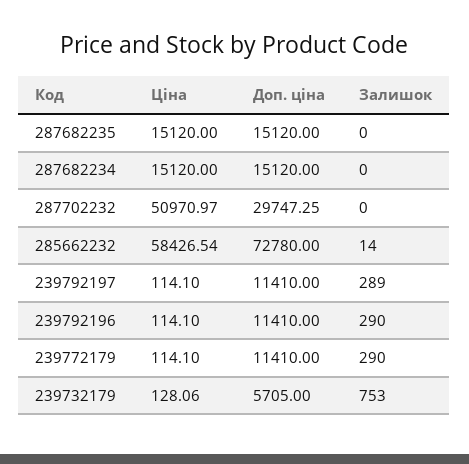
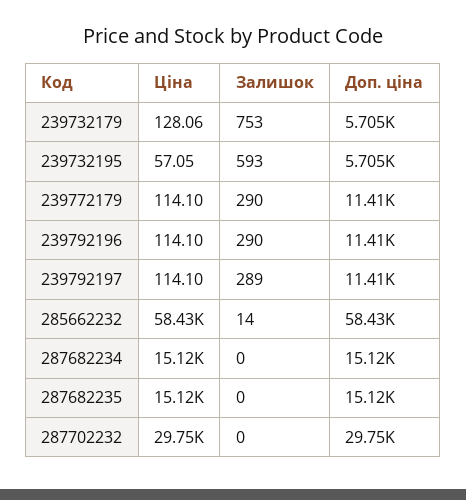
Ціна, 287702232: 50970.97 -> 29750
Доп. ціна, 285662232: 72780 -> 58430
Ціна, 239732195: none -> 57.05
Залишок, 239732195: none -> 593
Доп. ціна, 239732195: none -> 5705

